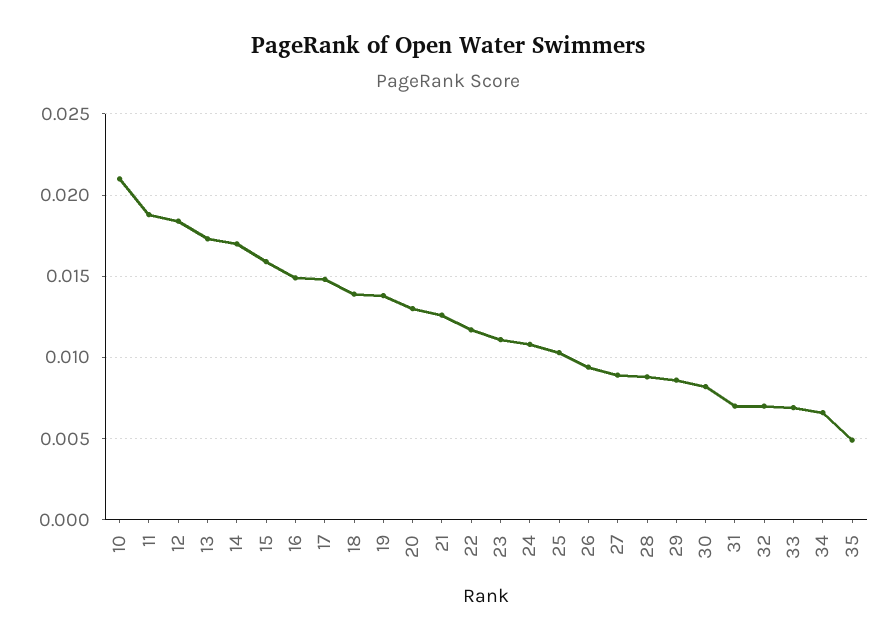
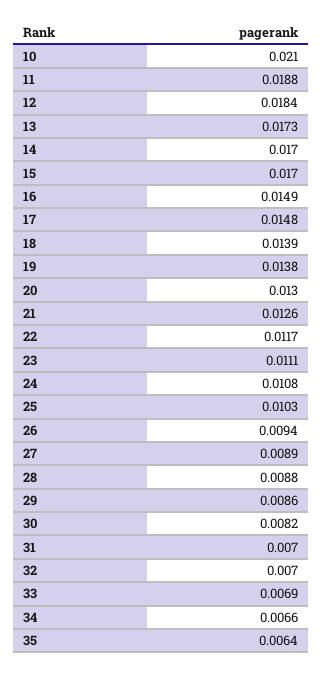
15: 0.016 -> 0.017
35: 0.005 -> 0.0064

